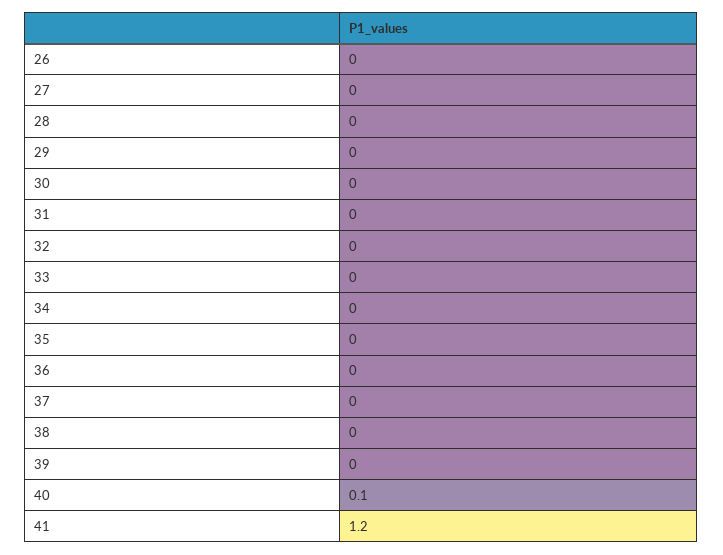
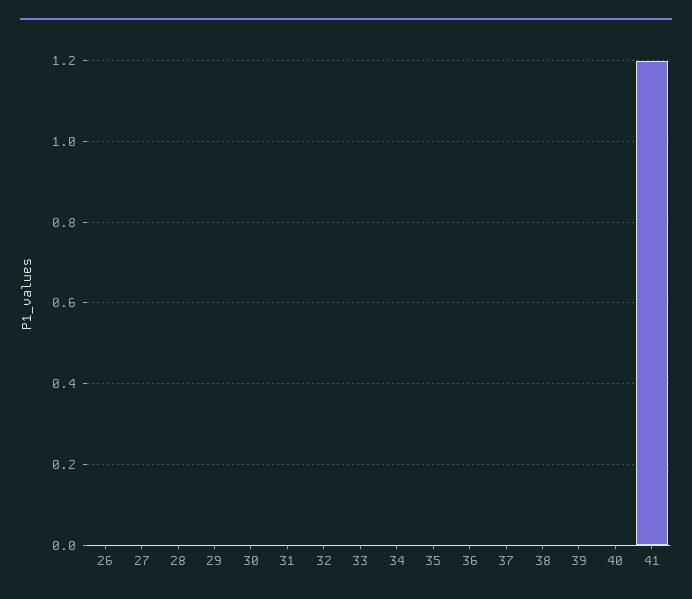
40: 0.1 -> 0

